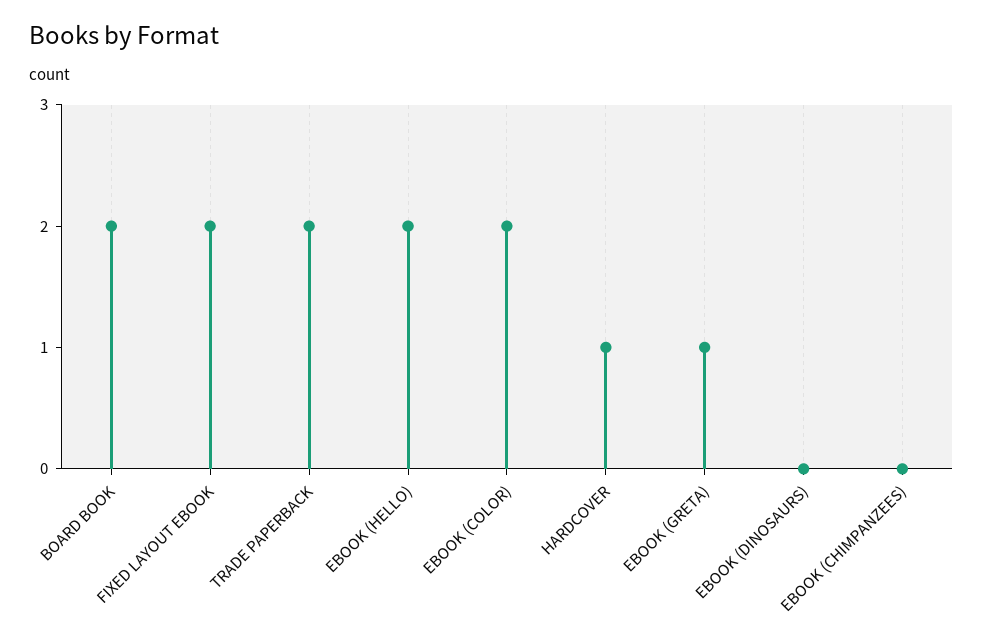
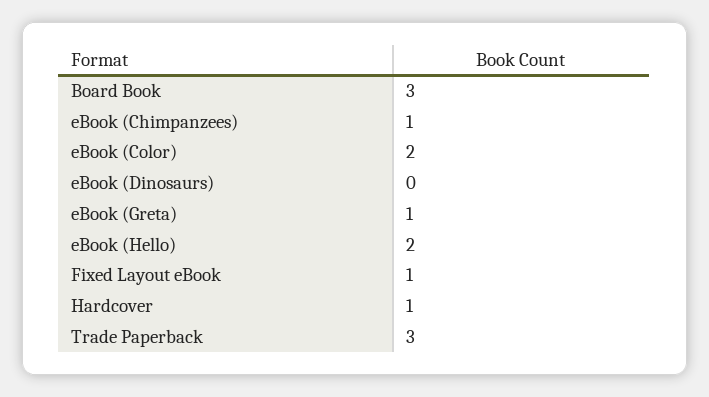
BOARD BOOK: 2 -> 3
FIXED LAYOUT EBOOK: 2 -> 1
TRADE PAPERBACK: 2 -> 3
EBOOK (CHIMPANZEES): 0 -> 1

